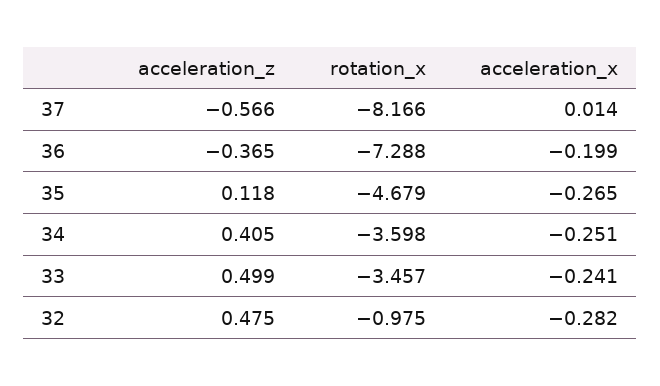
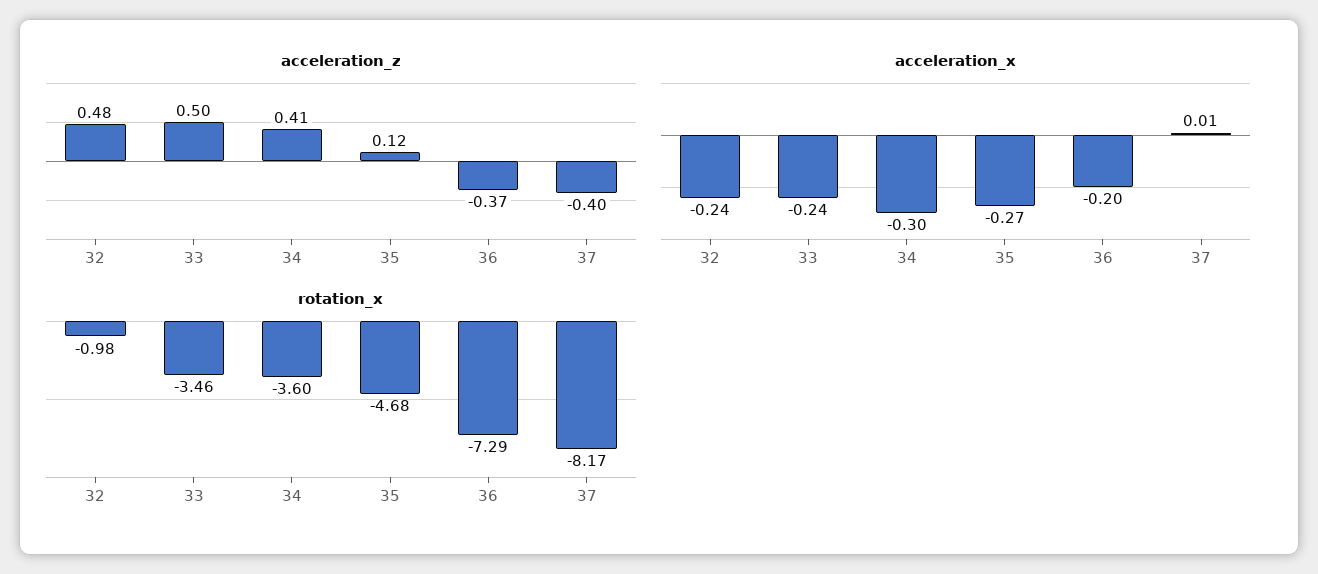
acceleration_z, 37: -0.566 -> -0.4
acceleration_x, 34: -0.251 -> -0.3
acceleration_x, 32: -0.282 -> -0.24

